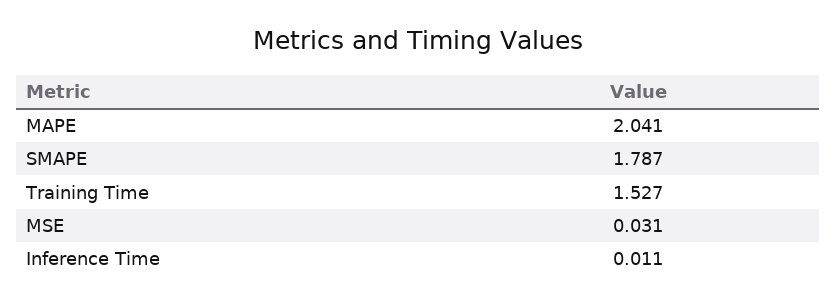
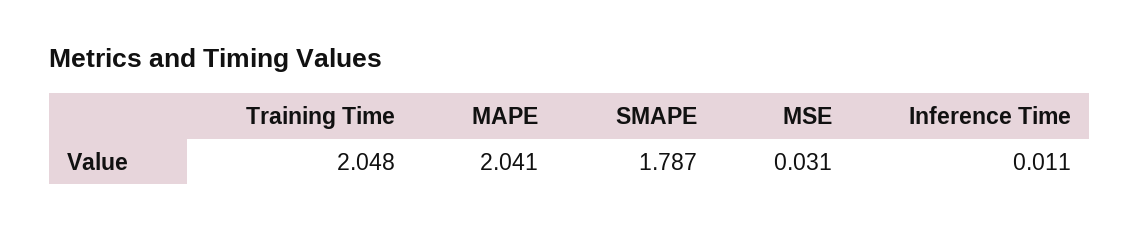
Training Time: 1.527 -> 2.048

